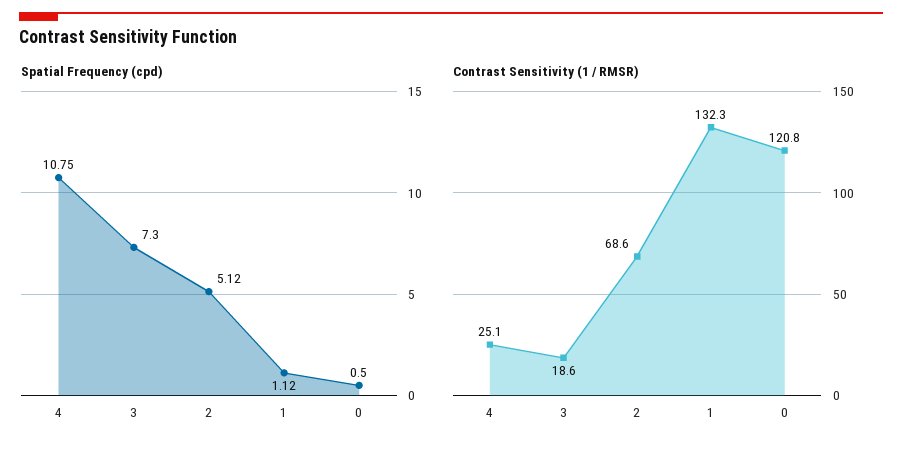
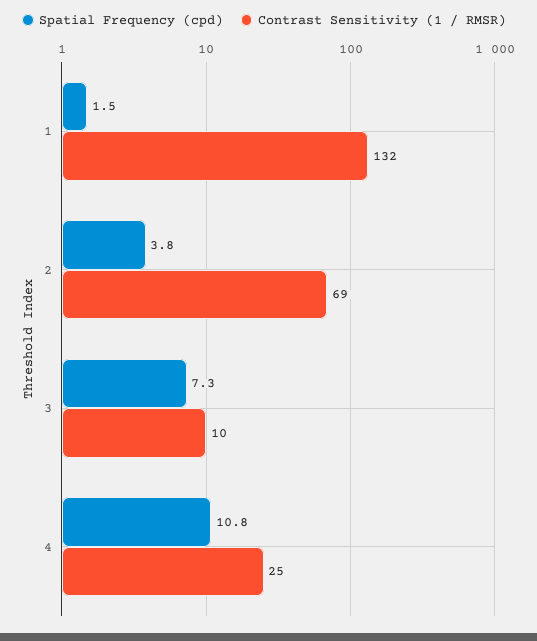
Spatial Frequency (cpd), 2: 5.12 -> 3.8
Spatial Frequency (cpd), 1: 1.12 -> 1.5
Spatial Frequency (cpd), 0: 0.5 -> none
Contrast Sensitivity (1 / RMSR), 3: 18.6 -> 10
Contrast Sensitivity (1 / RMSR), 0: 120.8 -> none

